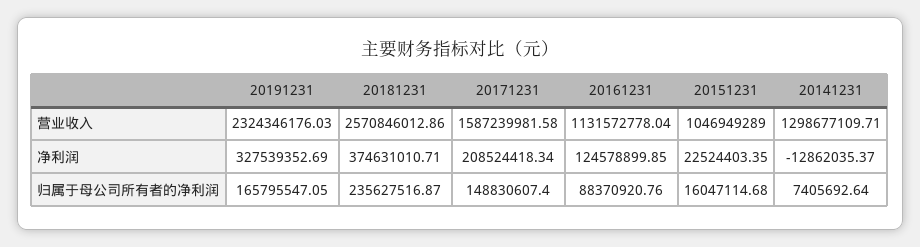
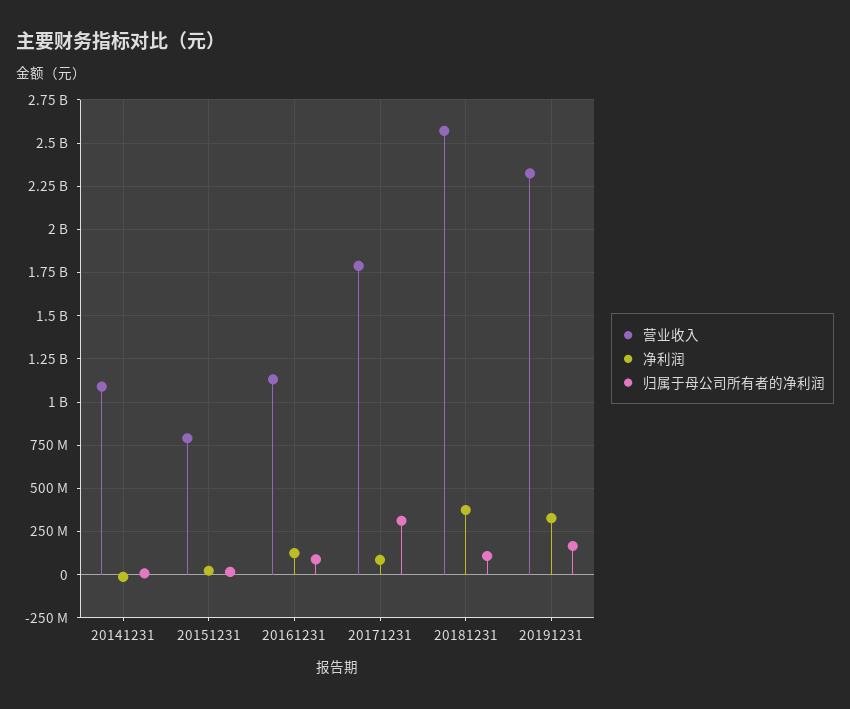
营业收入, 20171231: 1587239981.58 -> 1800000000
营业收入, 20151231: 1046949289 -> 800000000
营业收入, 20141231: 1298677109.71 -> 1100000000
净利润, 20171231: 208524418.34 -> 100000000
归属于母公司所有者的净利润, 20181231: 235627516.87 -> 100000000
归属于母公司所有者的净利润, 20171231: 148830607.4 -> 300000000

